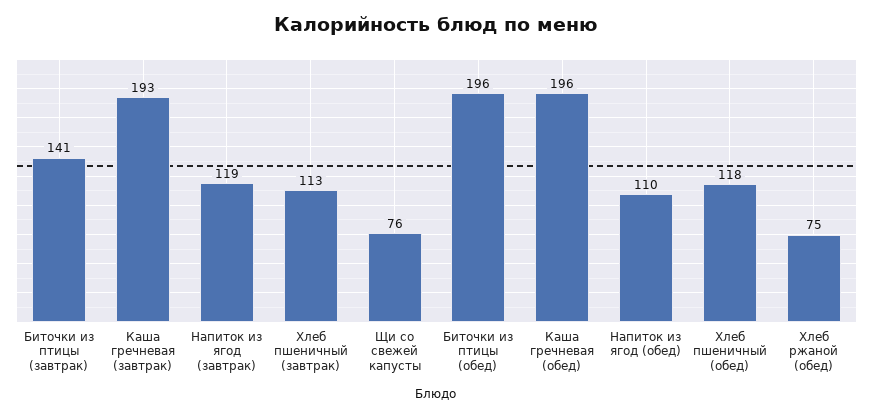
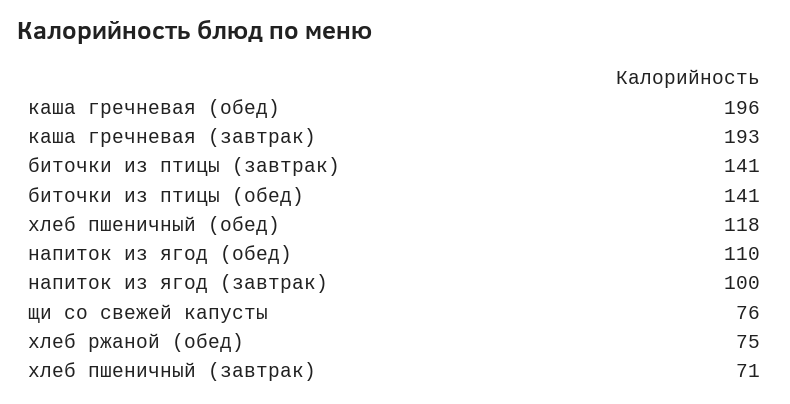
Напиток из ягод (завтрак): 119 -> 100
Хлеб пшеничный (завтрак): 113 -> 71
Биточки из птицы (обед): 196 -> 141

